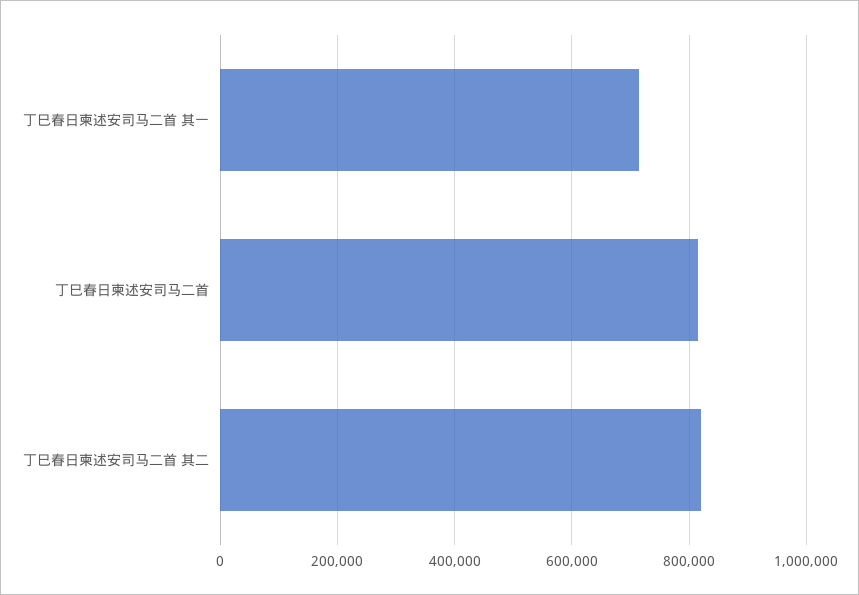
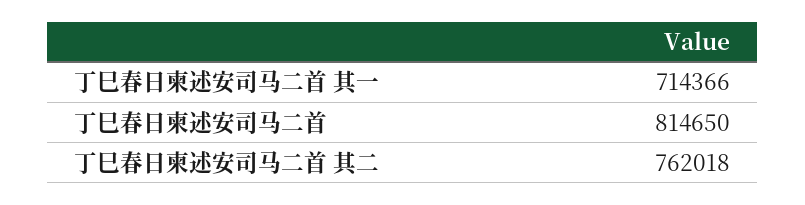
丁巳春日柬述安司马二首 其二: 820000 -> 762018

